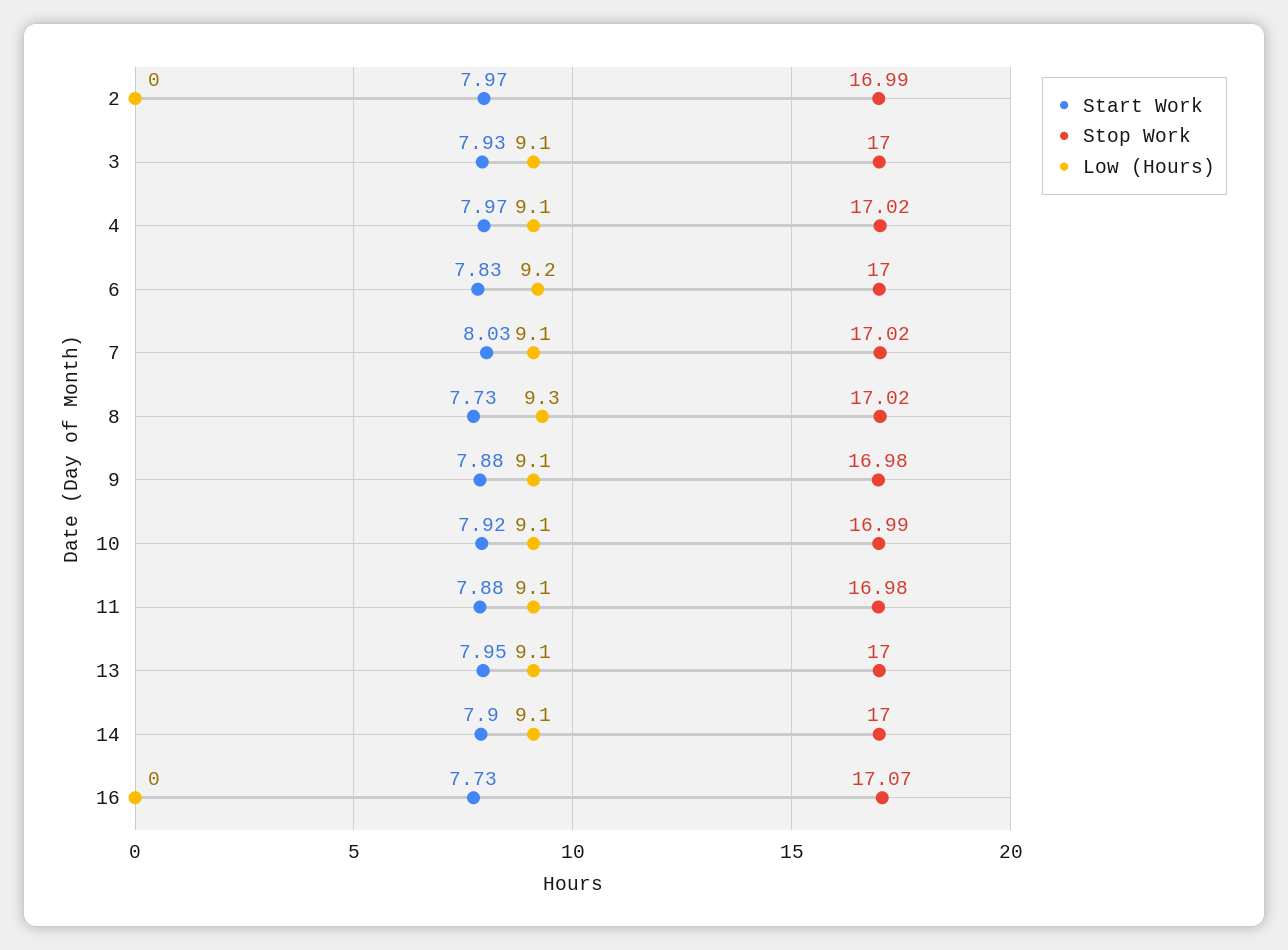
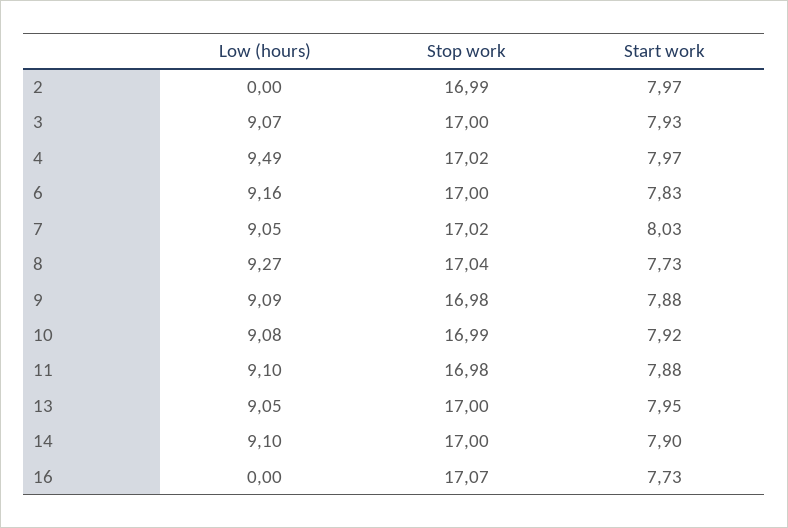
Low (Hours), 4: 9.1 -> 9.49
Stop Work, 8: 17.02 -> 17.04

